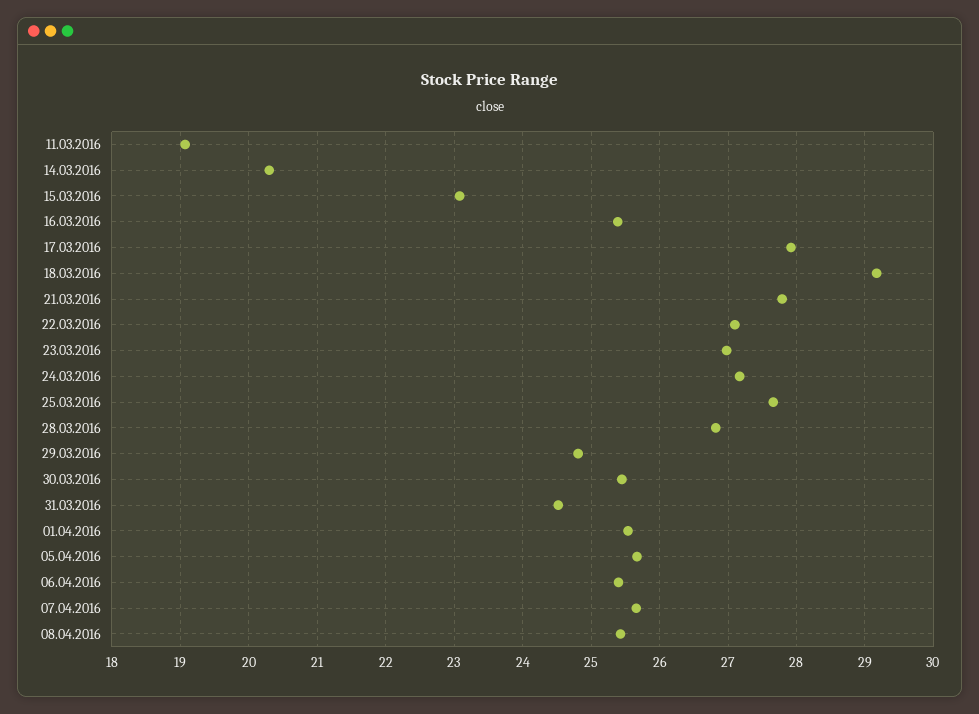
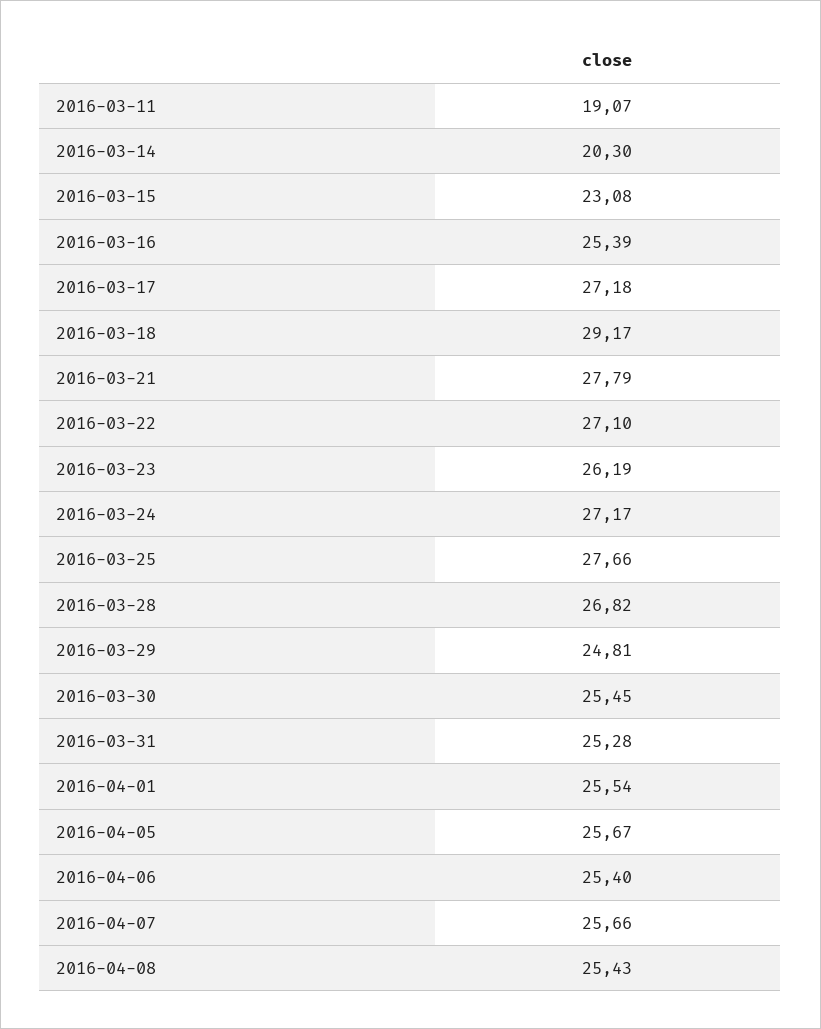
17.03.2016: 27.9 -> 27.18
23.03.2016: 27 -> 26.19
31.03.2016: 24.5 -> 25.28

